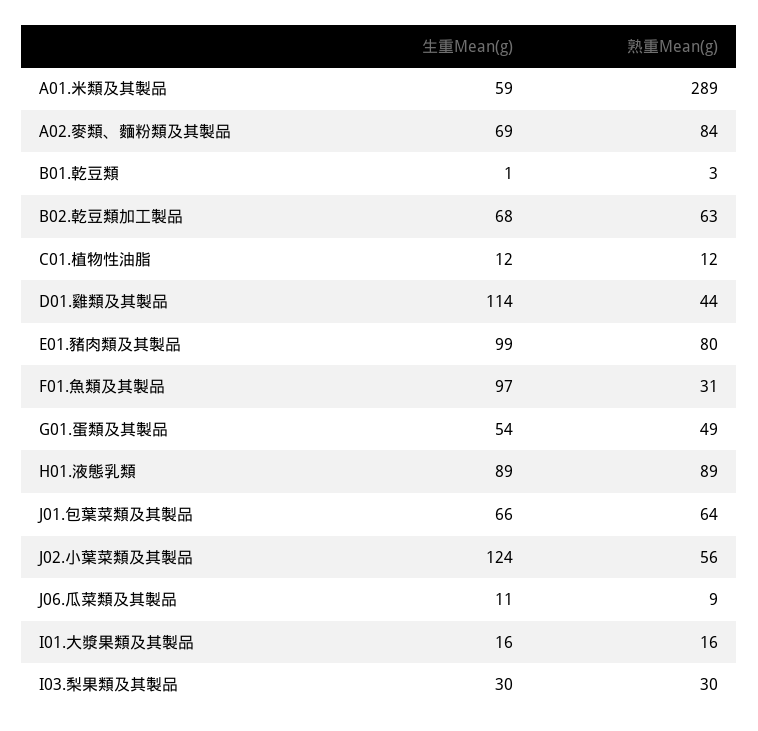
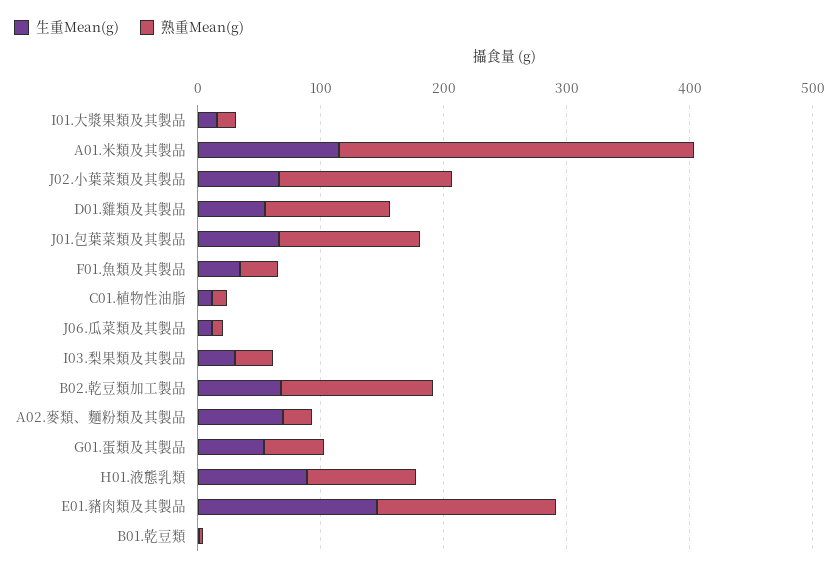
生重Mean(g), A01.米類及其製品: 59 -> 120
熟重Mean(g), A02.麥類、麵粉類及其製品: 84 -> 20
熟重Mean(g), B02.乾豆類加工製品: 63 -> 120
生重Mean(g), D01.雞類及其製品: 114 -> 60
熟重Mean(g), D01.雞類及其製品: 44 -> 100
生重Mean(g), E01.豬肉類及其製品: 99 -> 140
熟重Mean(g), E01.豬肉類及其製品: 80 -> 140
生重Mean(g), F01.魚類及其製品: 97 -> 40
熟重Mean(g), J01.包葉菜類及其製品: 64 -> 120
生重Mean(g), J02.小葉菜類及其製品: 124 -> 60
熟重Mean(g), J02.小葉菜類及其製品: 56 -> 140

